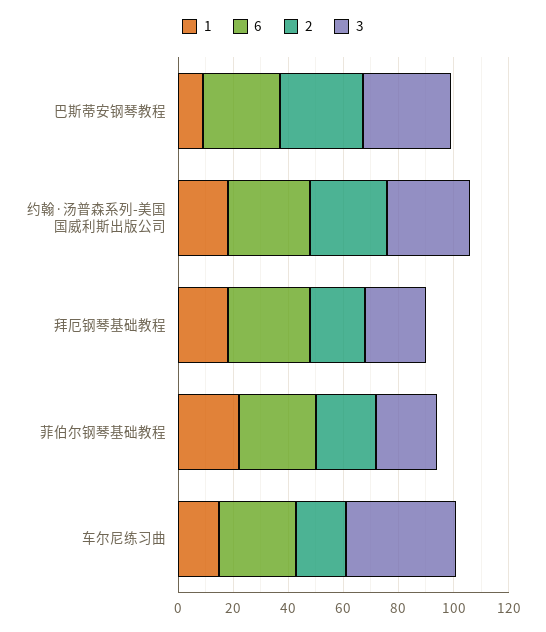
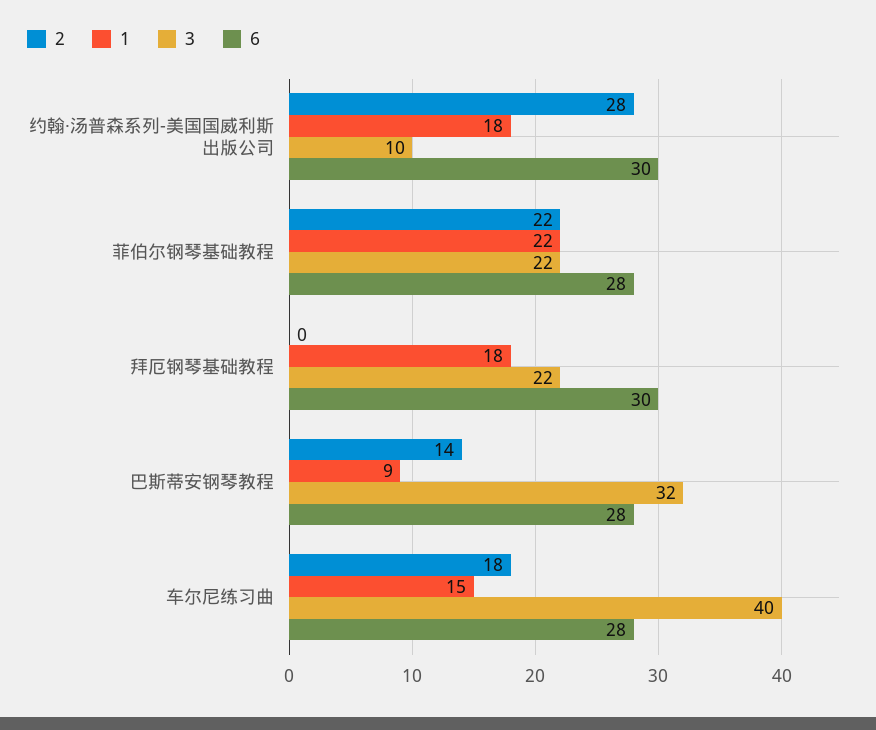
2, 巴斯蒂安钢琴教程: 30 -> 14
3, 约翰·汤普森系列-美国国威利斯出版公司: 30 -> 10
2, 拜厄钢琴基础教程: 20 -> 0

